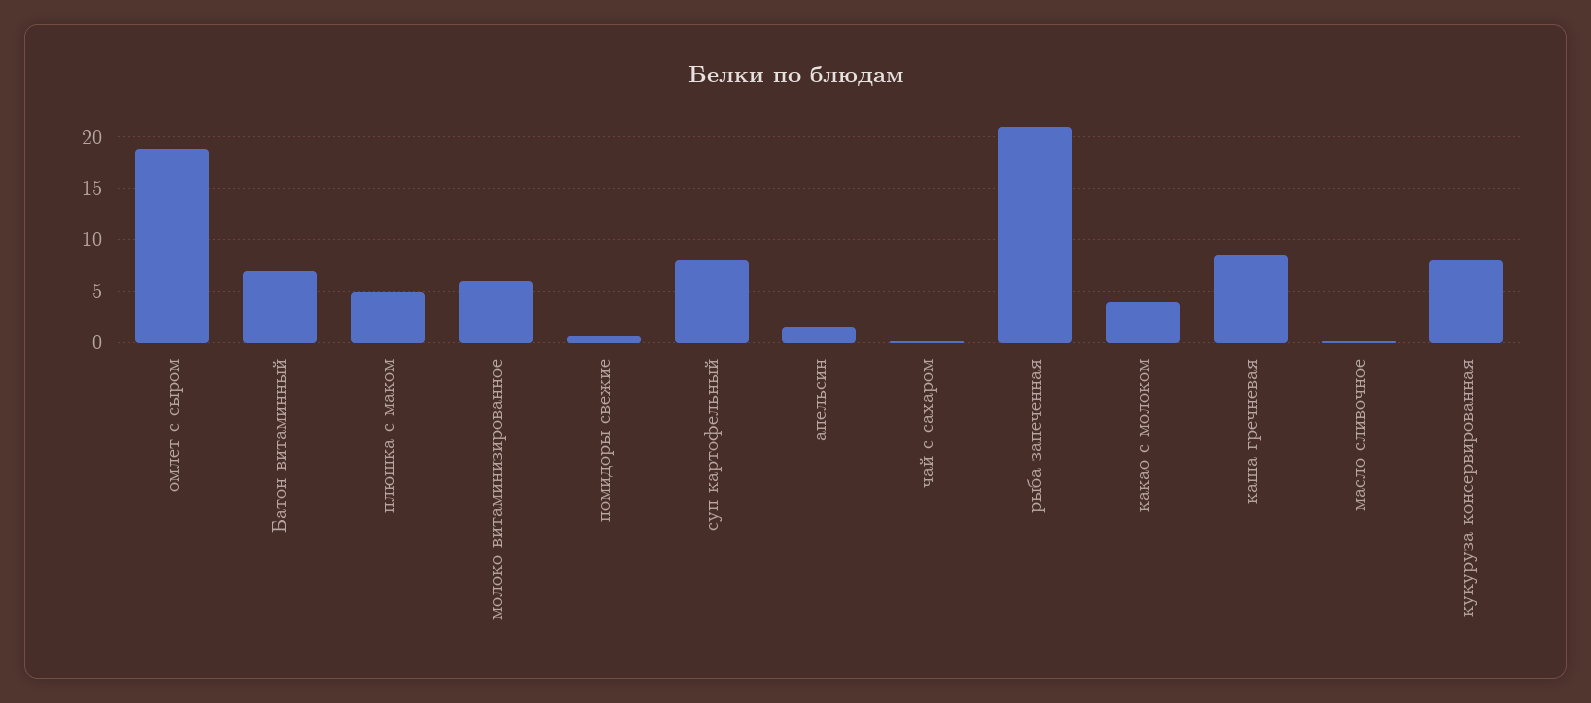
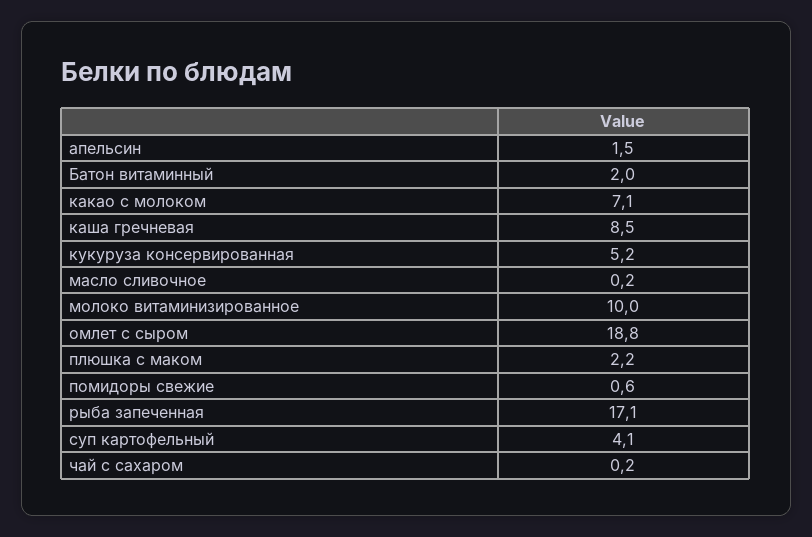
Батон витаминный: 7 -> 2
плюшка с маком: 5 -> 2.2
молоко витаминизированное: 6 -> 10
суп картофельный: 8 -> 4.1
рыба запеченная: 21 -> 17.1
какао с молоком: 4 -> 7.1
кукуруза консервированная: 8 -> 5.2

